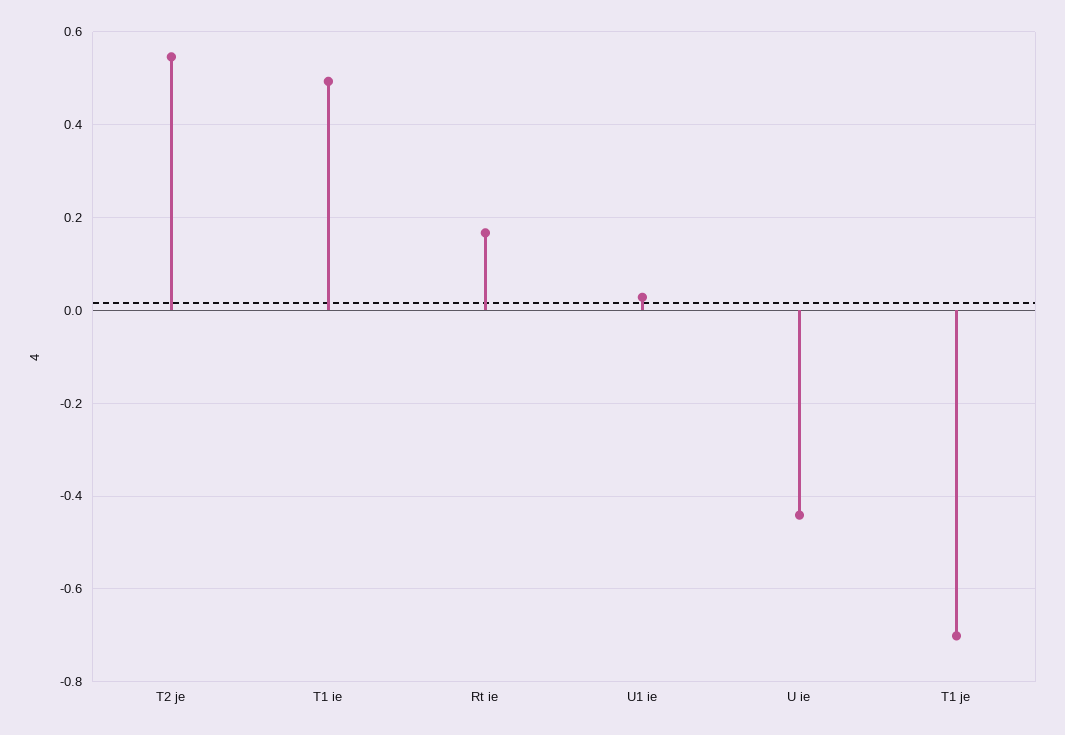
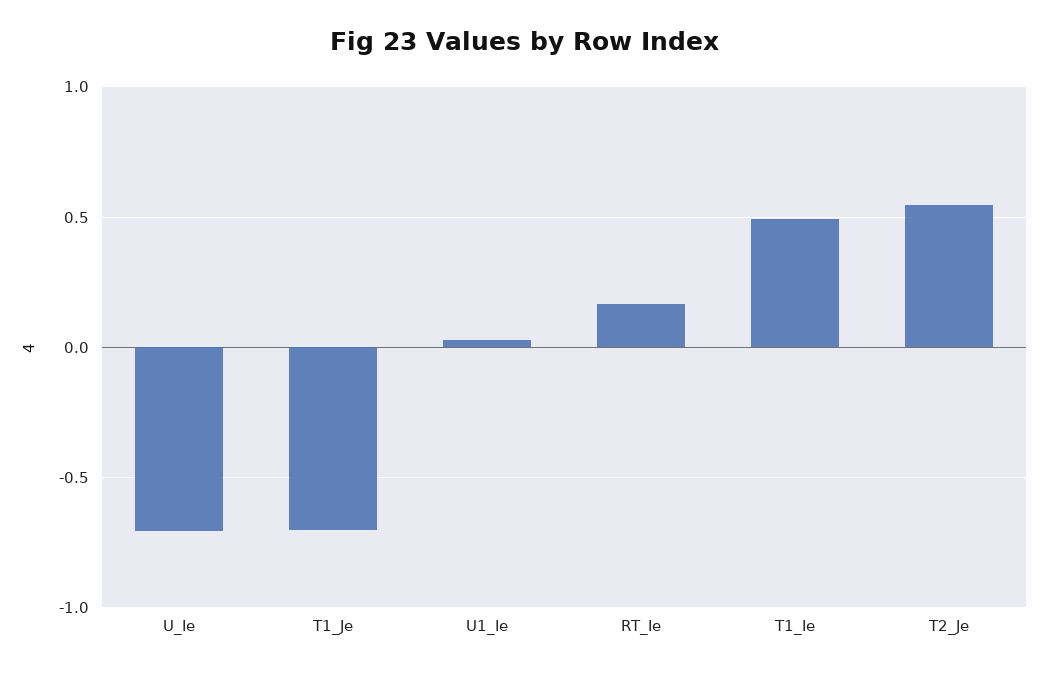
U ie: -0.44 -> -0.7

